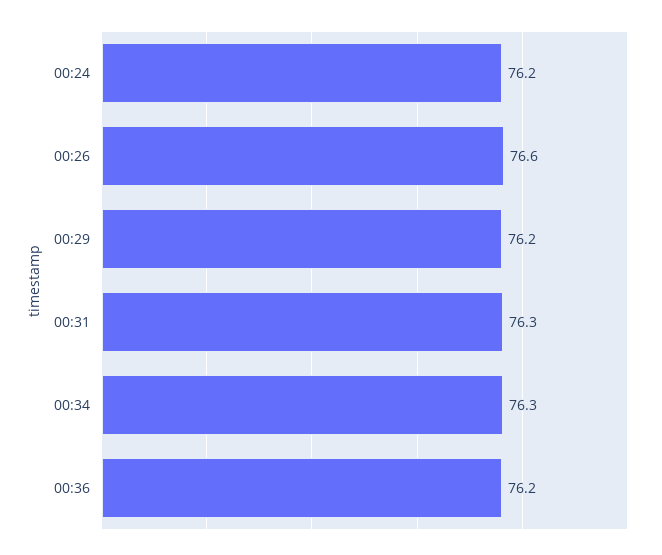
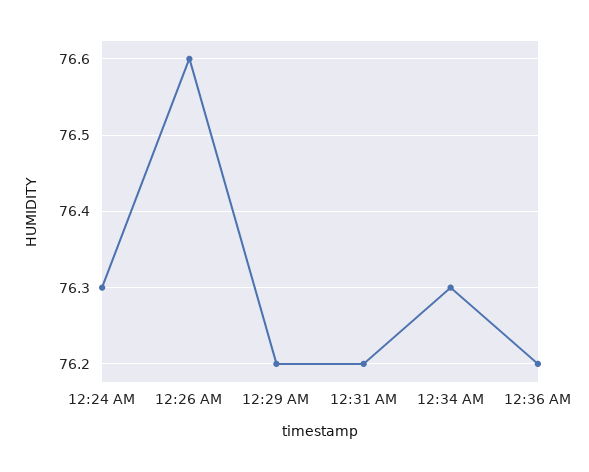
00:24: 76.2 -> 76.3
00:31: 76.3 -> 76.2

